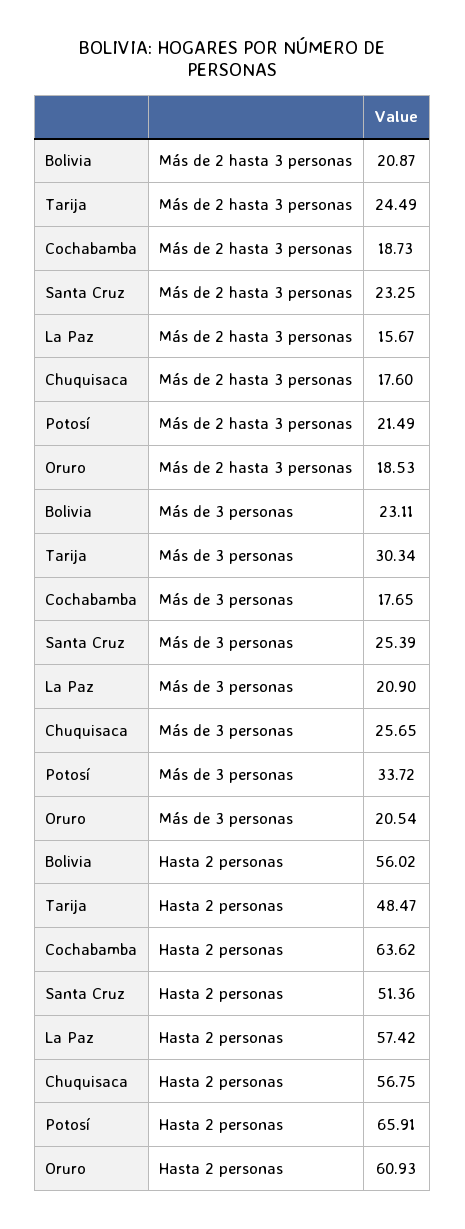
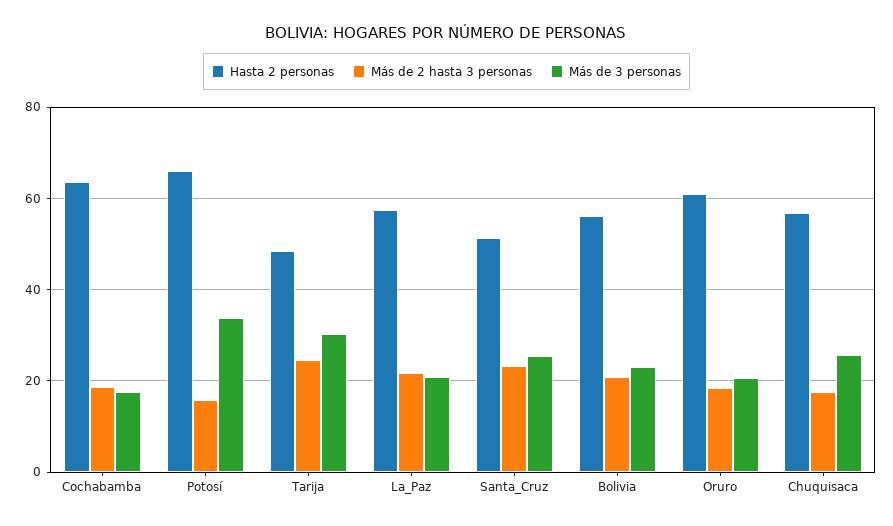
Más de 2 hasta 3 personas, La Paz: 15.67 -> 22
Más de 2 hasta 3 personas, Potosí: 21.49 -> 16

